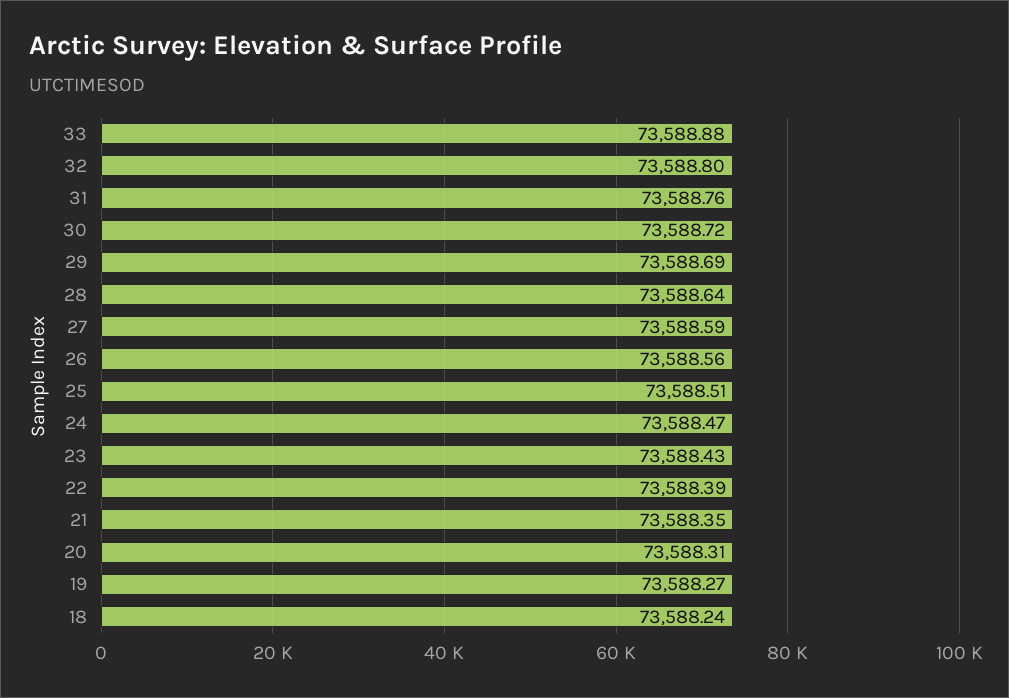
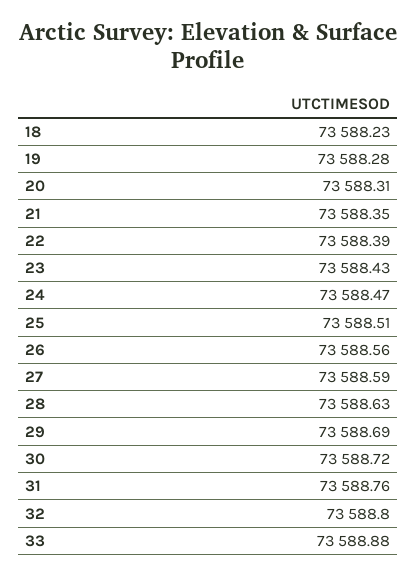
28: 73588.64 -> 73588.63
19: 73588.27 -> 73588.28
18: 73588.24 -> 73588.23

